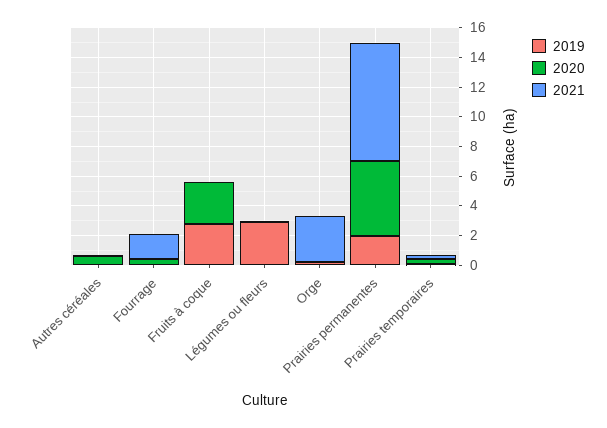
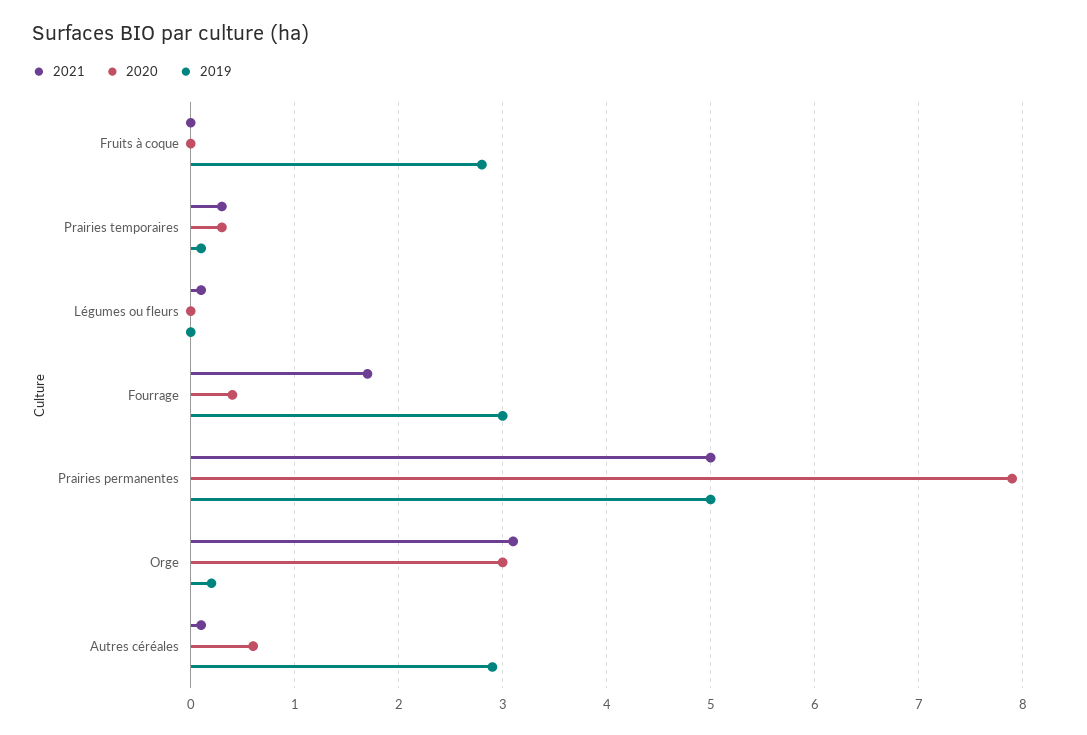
2019, Autres céréales: 0 -> 2.9
2019, Fourrage: 0 -> 3
2020, Fruits à coque: 3 -> 0
2019, Légumes ou fleurs: 3 -> 0
2020, Orge: 0 -> 3
2019, Prairies permanentes: 2 -> 5
2020, Prairies permanentes: 5 -> 7.9
2021, Prairies permanentes: 8 -> 5

